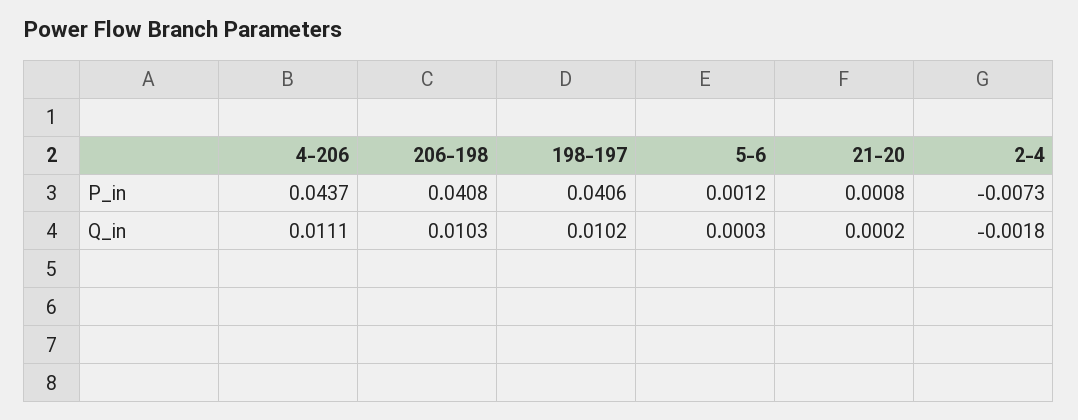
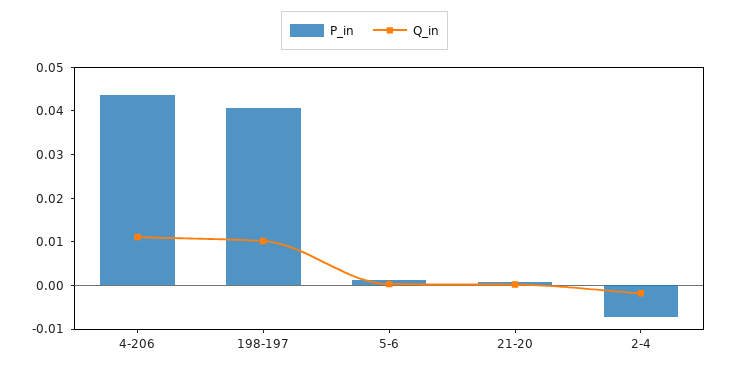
P_in, 206-198: 0.0408 -> none
Q_in, 206-198: 0.0103 -> none

